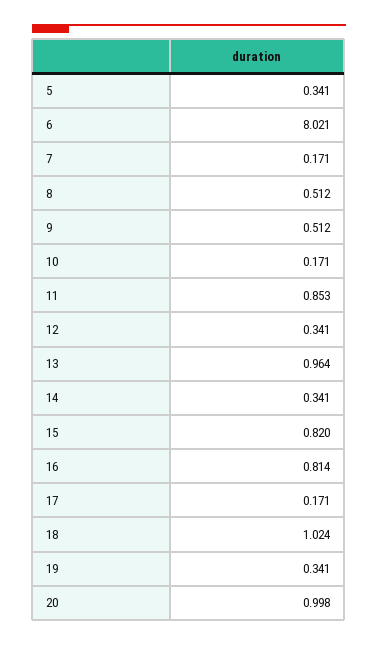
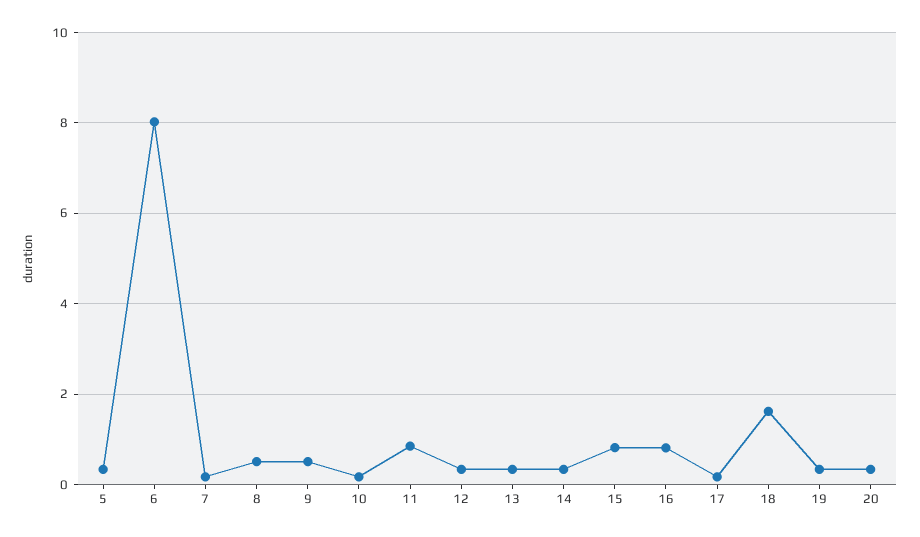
13: 0.964 -> 0.4
18: 1.024 -> 1.6
20: 0.998 -> 0.4

